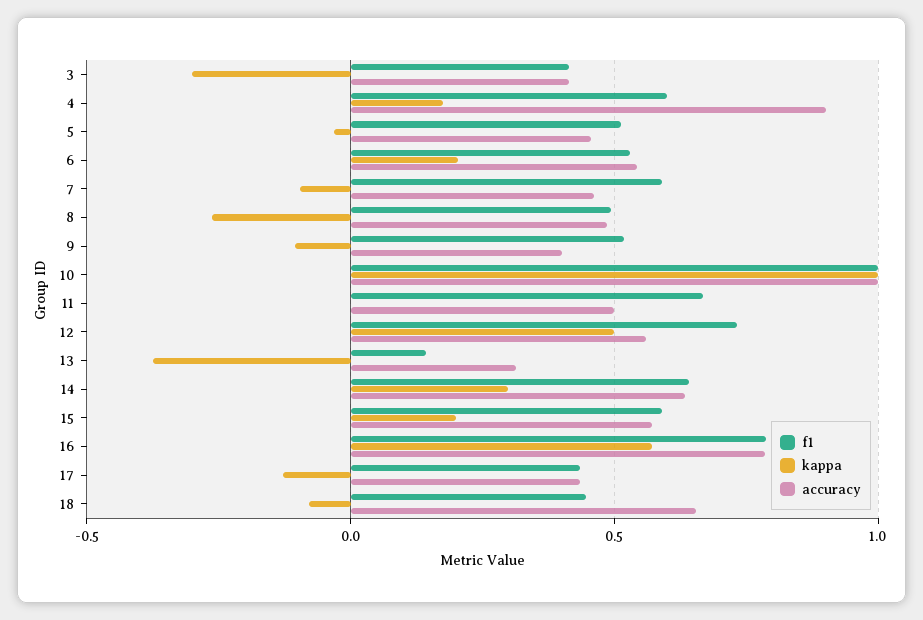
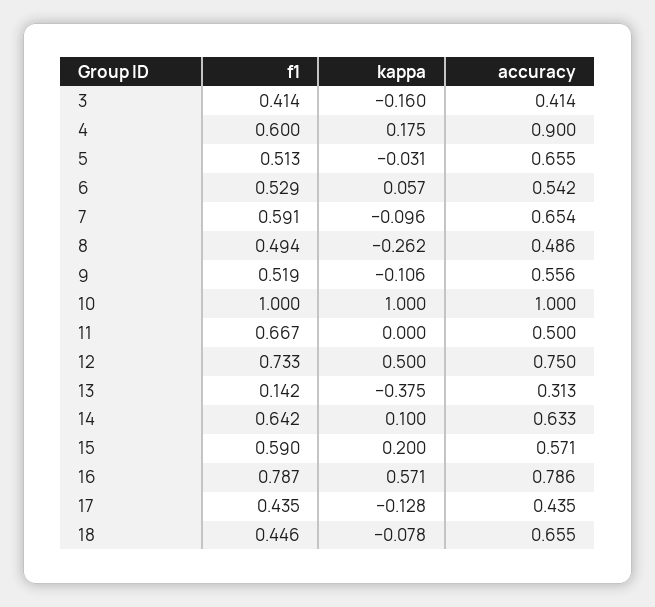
kappa, 3: -0.3 -> -0.16
accuracy, 5: 0.45 -> 0.655
kappa, 6: 0.2 -> 0.057
accuracy, 7: 0.45 -> 0.654
accuracy, 9: 0.4 -> 0.556
accuracy, 12: 0.55 -> 0.75
kappa, 14: 0.3 -> 0.1

